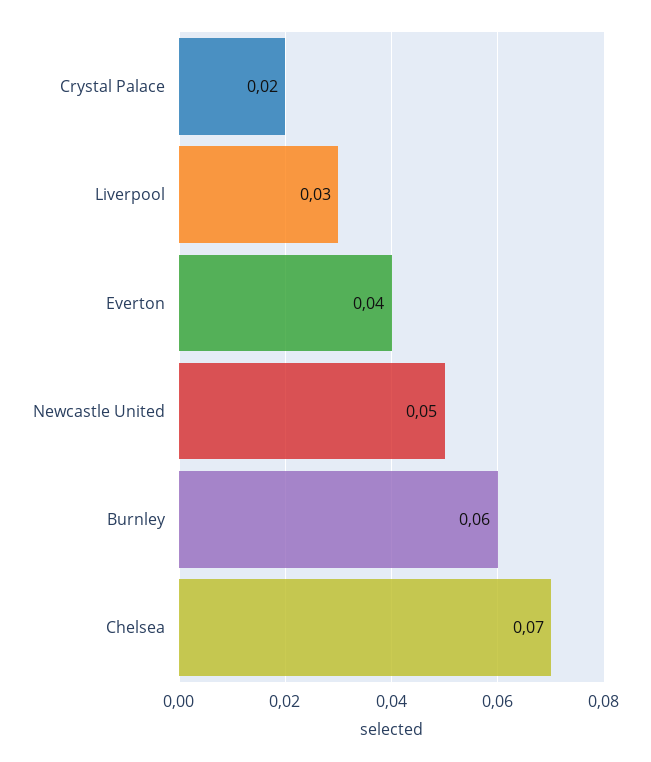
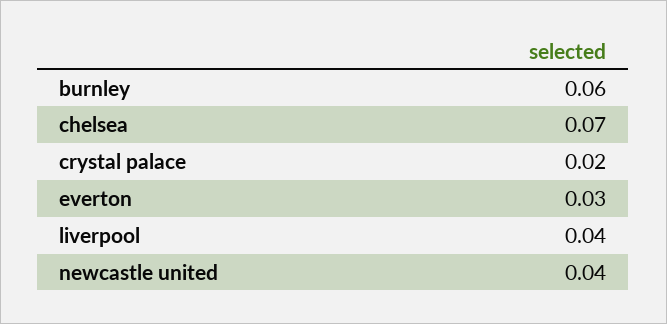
Liverpool: 0.03 -> 0.04
Everton: 0.04 -> 0.03
Newcastle United: 0.05 -> 0.04

